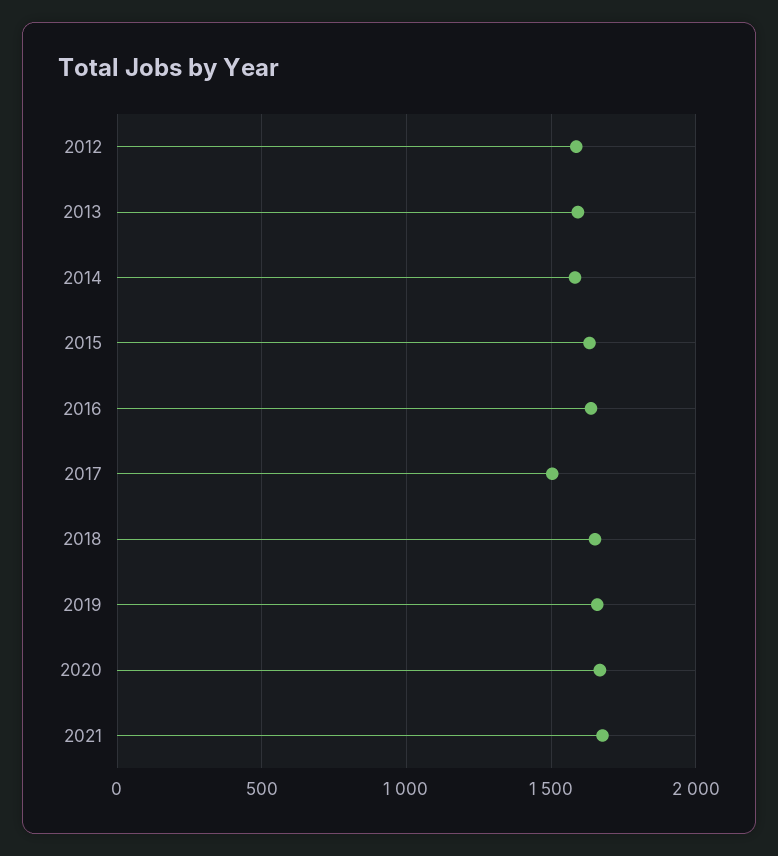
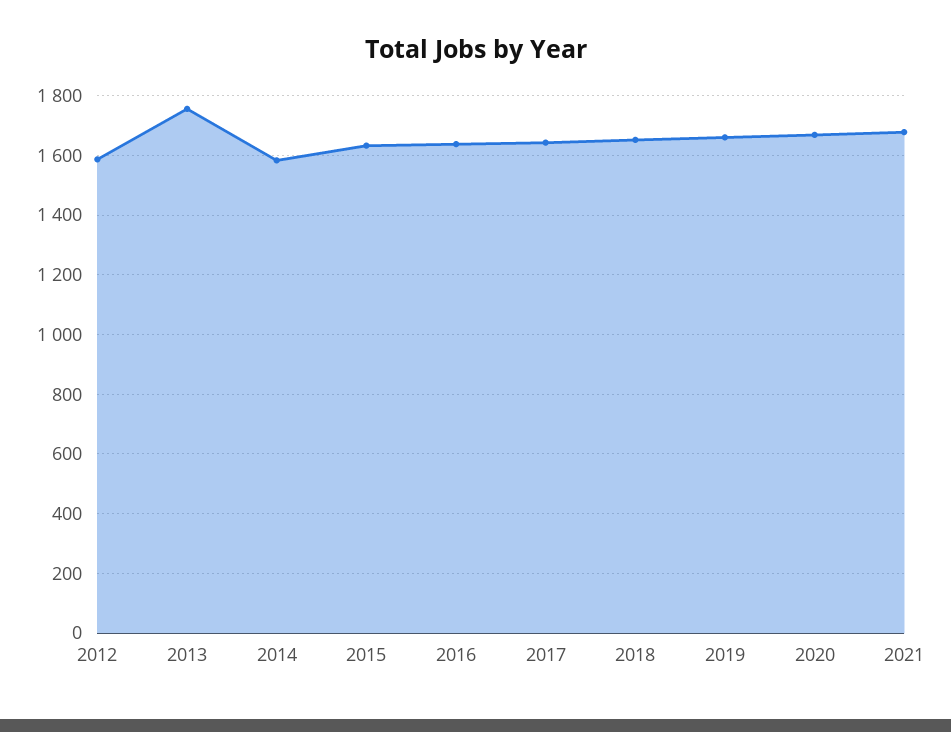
2013: 1600 -> 1750
2017: 1500 -> 1650

